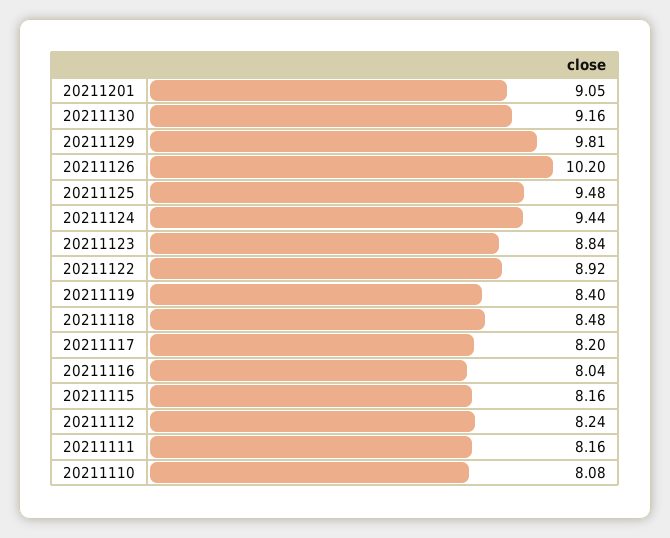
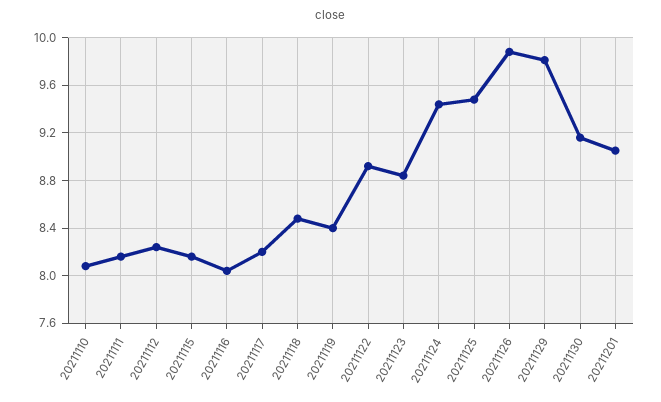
20211126: 10.2 -> 9.9

